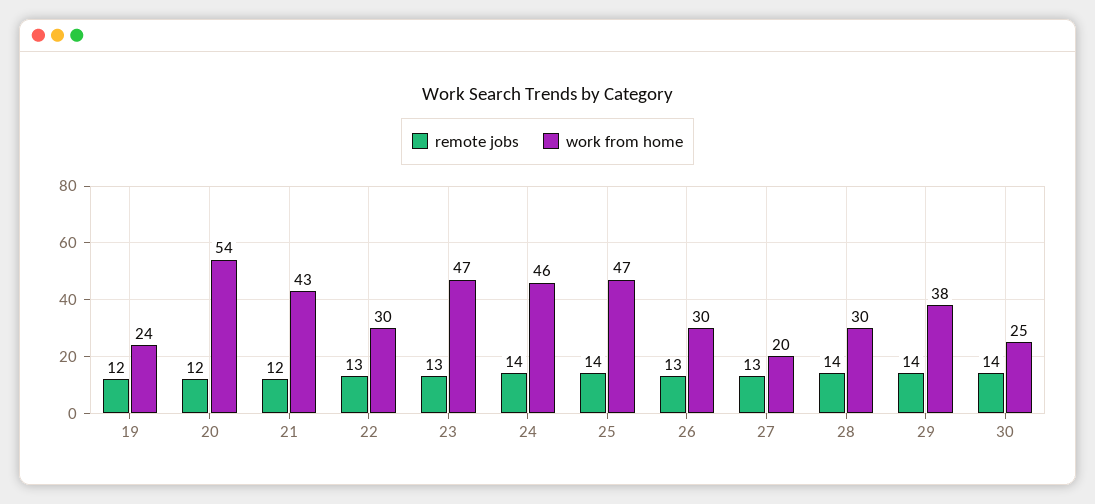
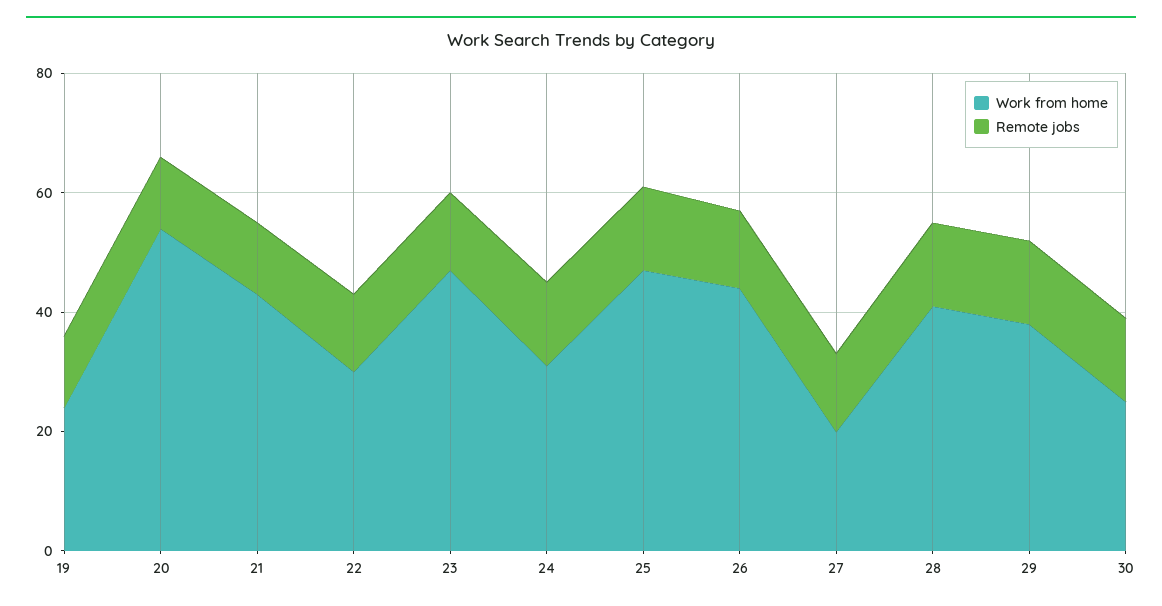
work from home, 24: 46 -> 30
work from home, 26: 30 -> 45
work from home, 28: 30 -> 40

